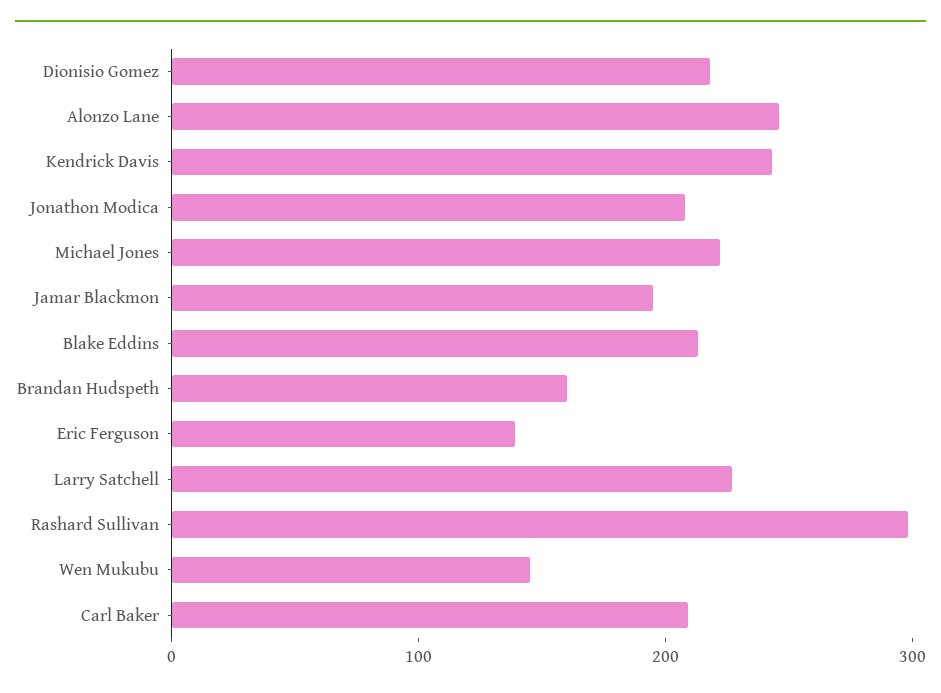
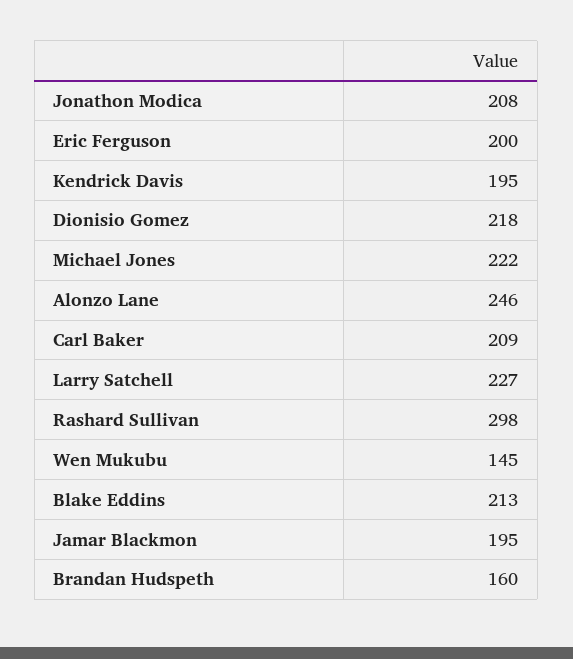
Kendrick Davis: 240 -> 195
Eric Ferguson: 140 -> 200

